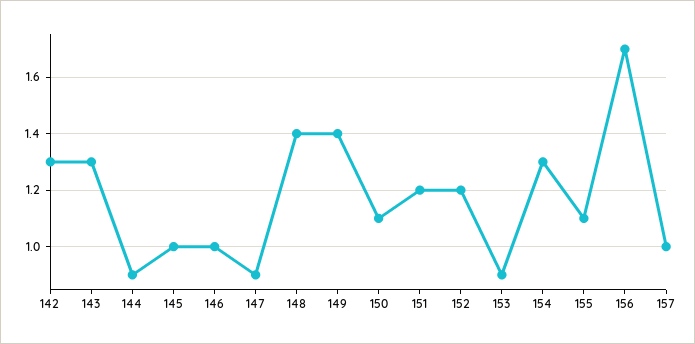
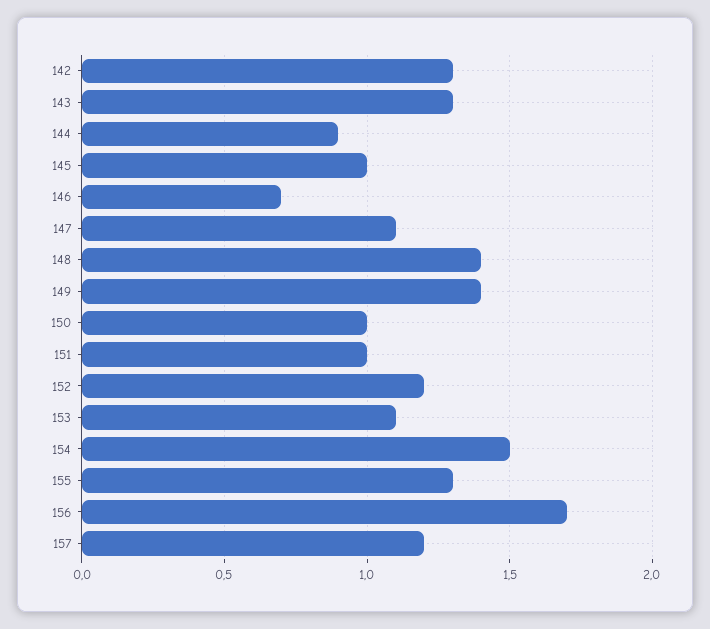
146: 1 -> 0.7
147: 0.9 -> 1.1
150: 1.1 -> 1
151: 1.2 -> 1
153: 0.9 -> 1.1
154: 1.3 -> 1.5
155: 1.1 -> 1.3
157: 1 -> 1.2

